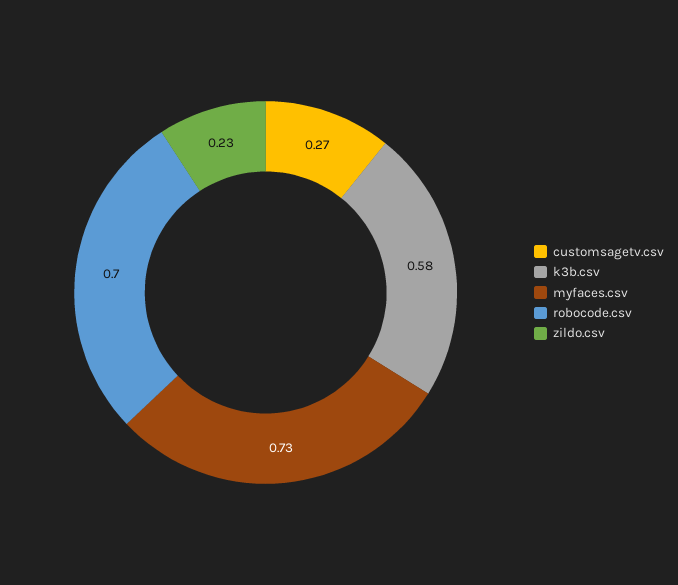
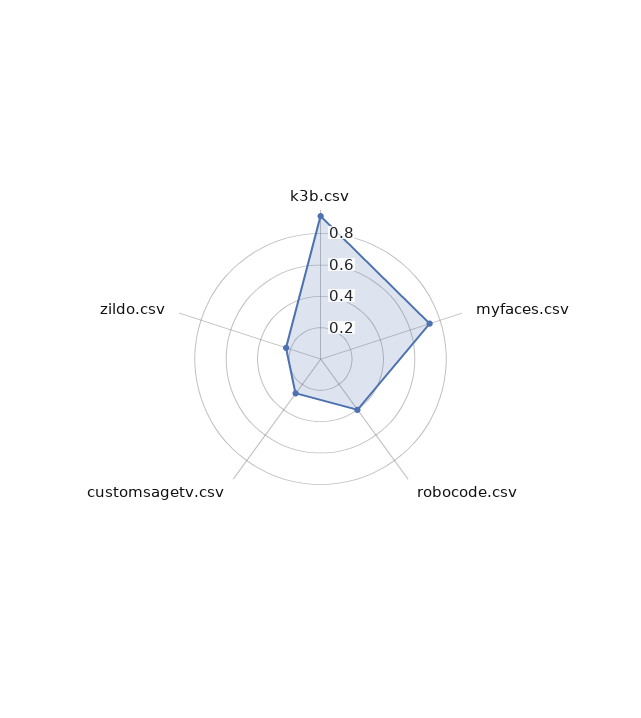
k3b.csv: 0.58 -> 0.9
robocode.csv: 0.7 -> 0.4

